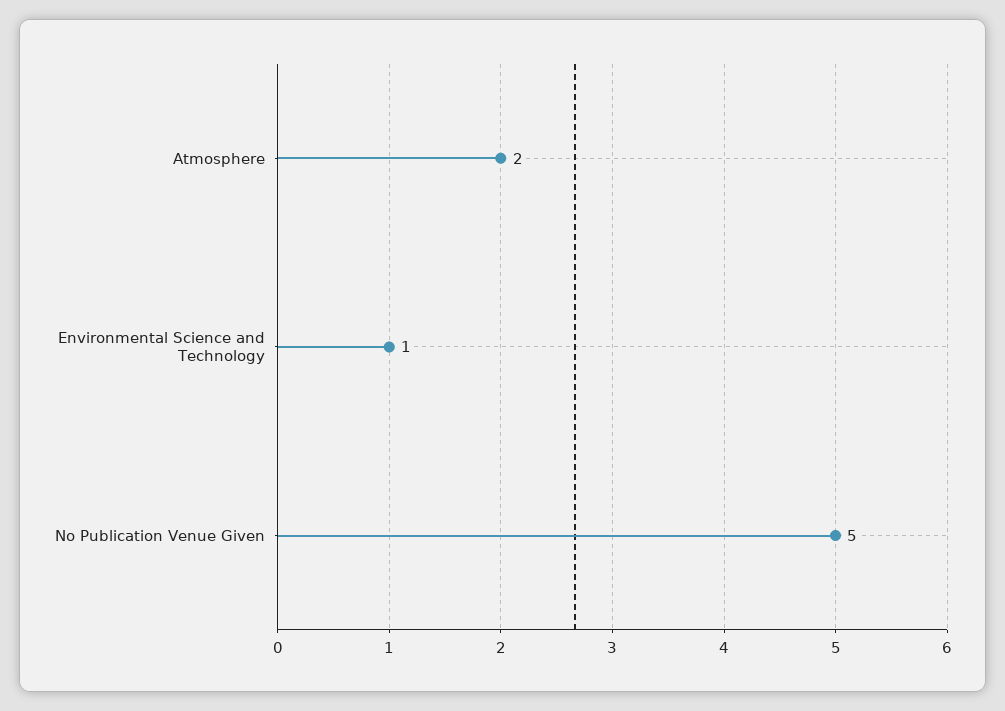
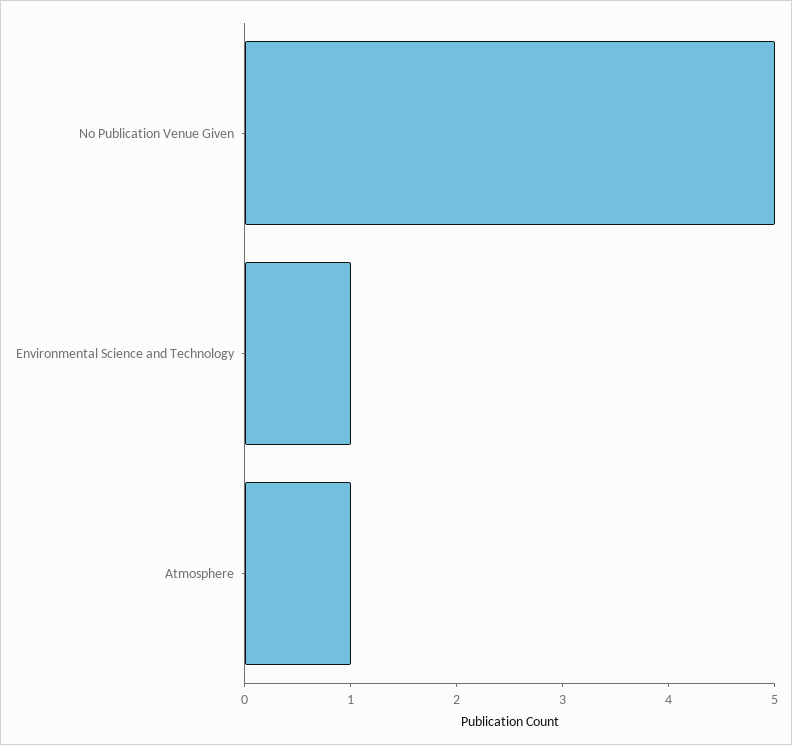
Atmosphere: 2 -> 1

